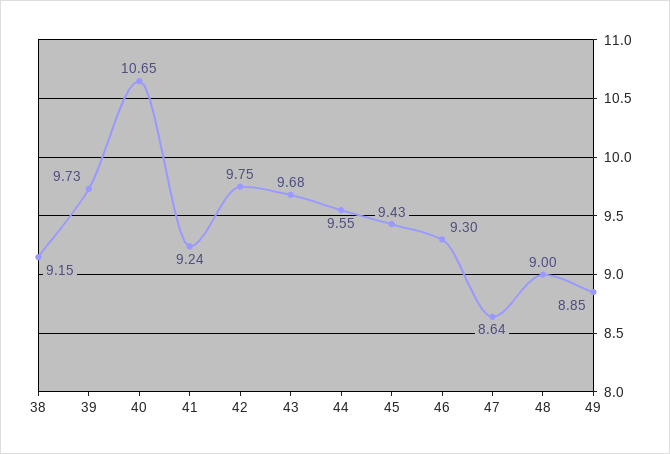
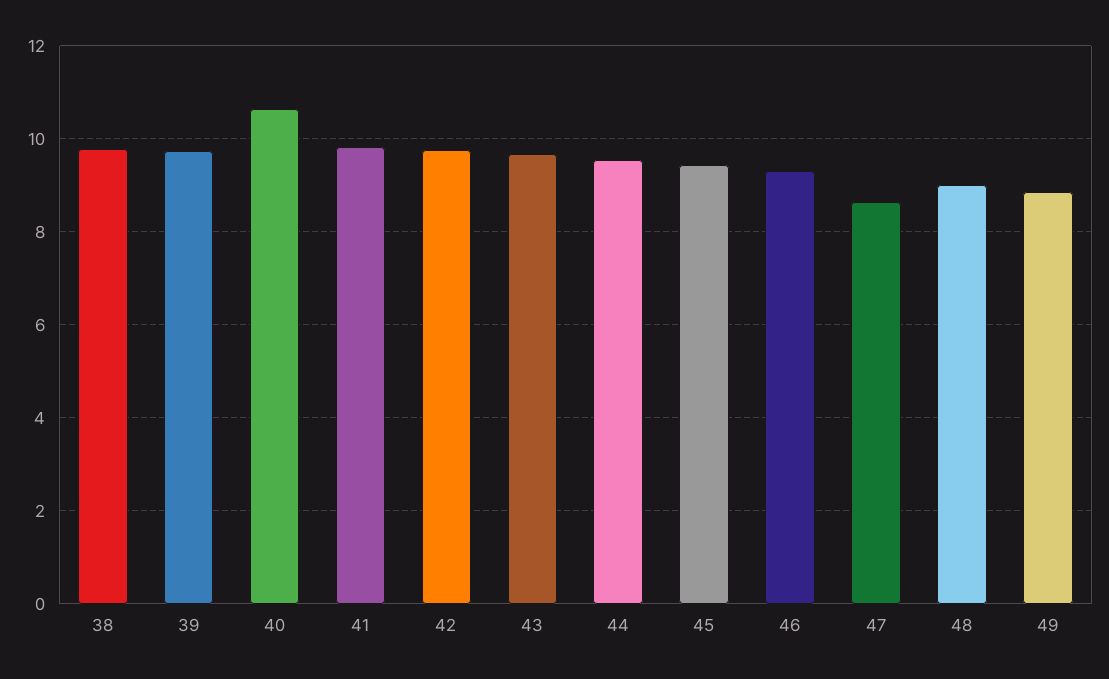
38: 9.15 -> 9.8
41: 9.24 -> 9.8

